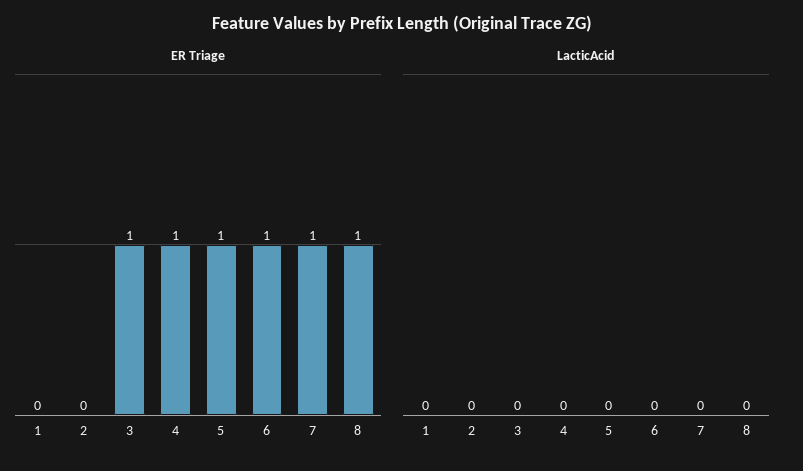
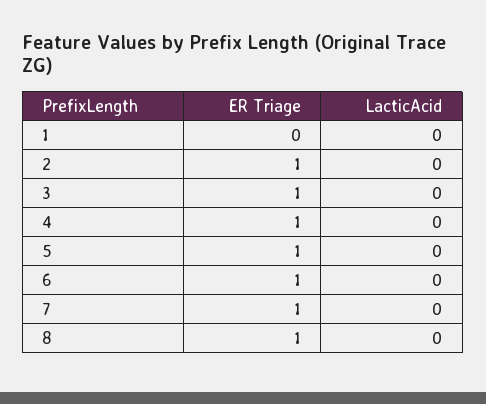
ER Triage, 2: 0 -> 1

